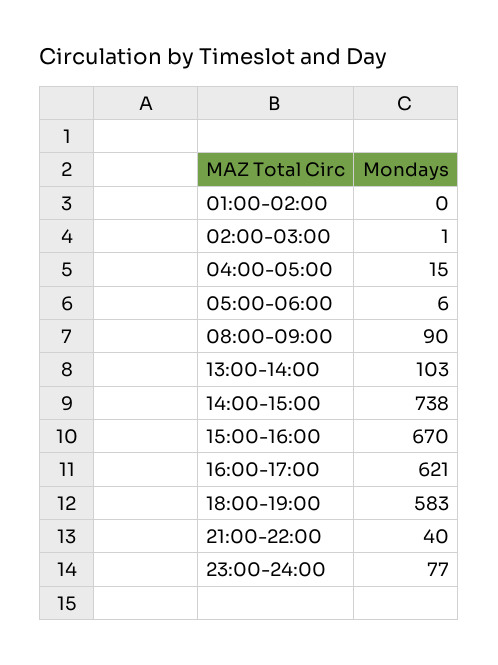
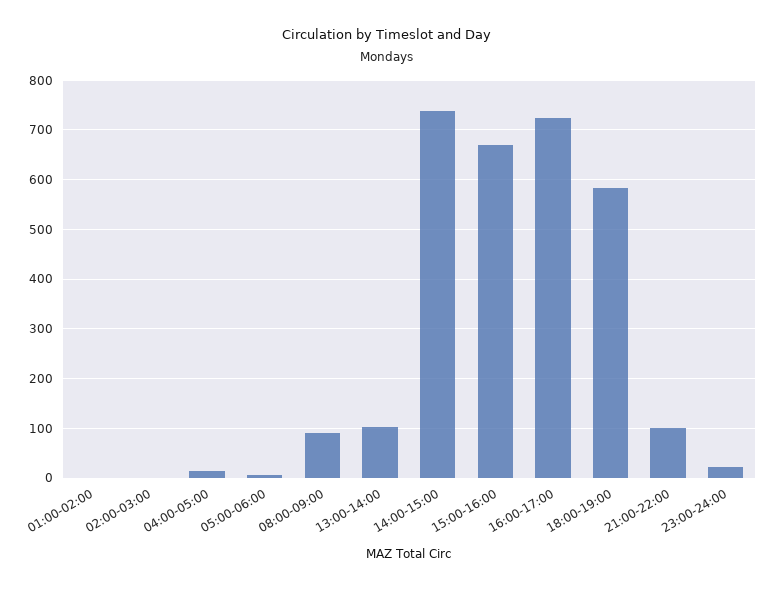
16:00-17:00: 621 -> 720
21:00-22:00: 40 -> 100
23:00-24:00: 77 -> 20

